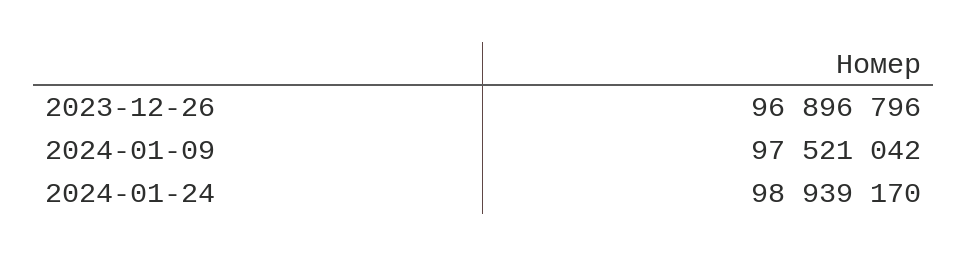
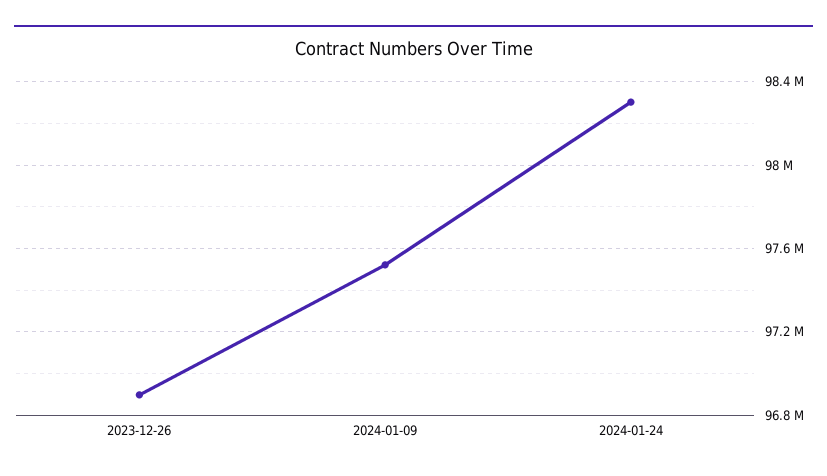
2024-01-24: 98939170 -> 98300000

